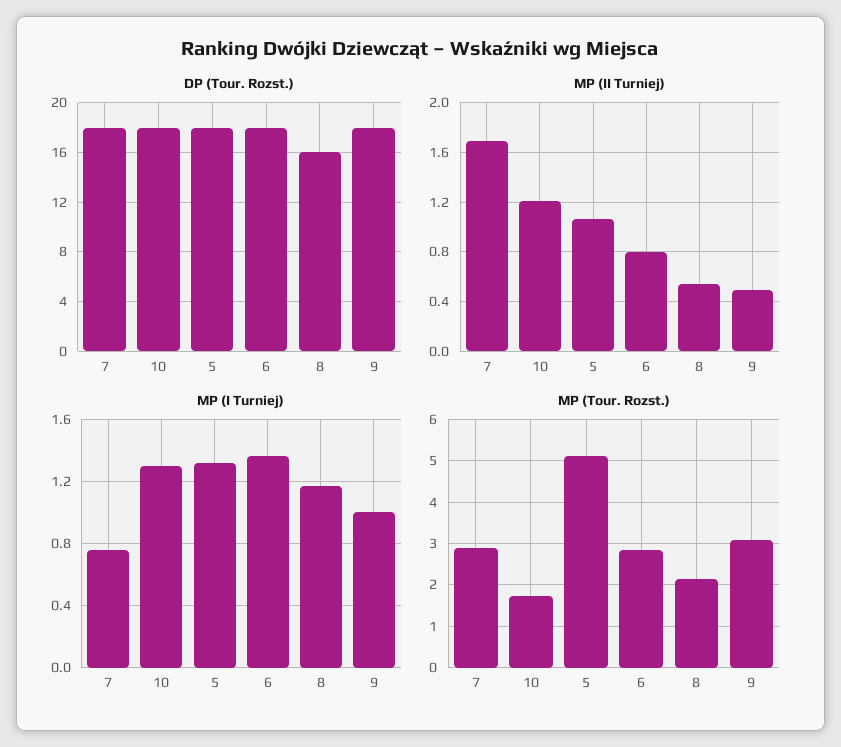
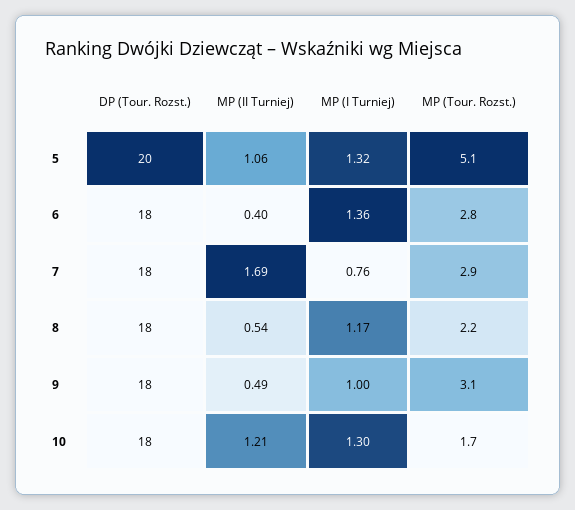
DP (Tour. Rozst.), 5: 18 -> 20
DP (Tour. Rozst.), 8: 16 -> 18
MP (II Turniej), 6: 0.8 -> 0.4

